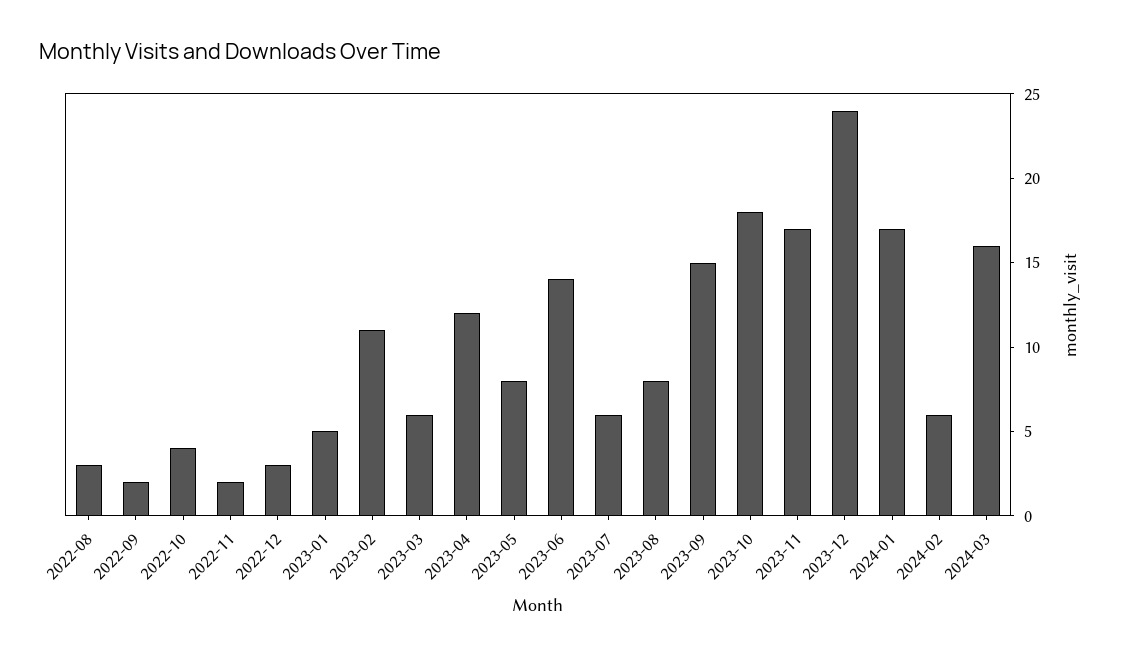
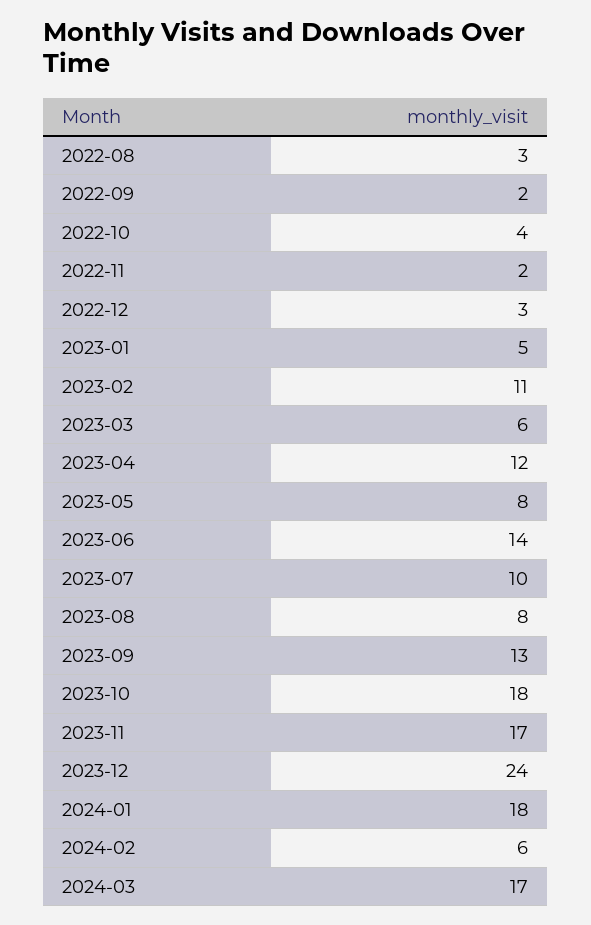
2023-07: 6 -> 10
2023-09: 15 -> 13
2024-01: 17 -> 18
2024-03: 16 -> 17

